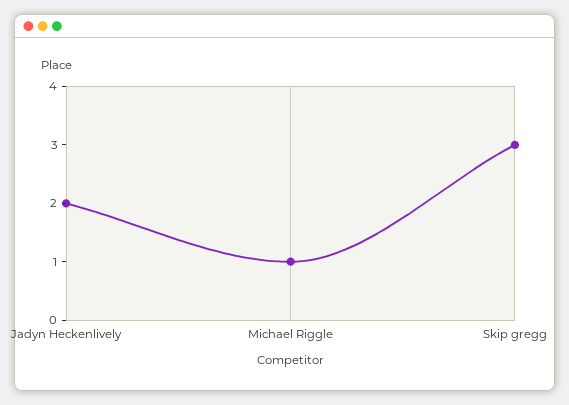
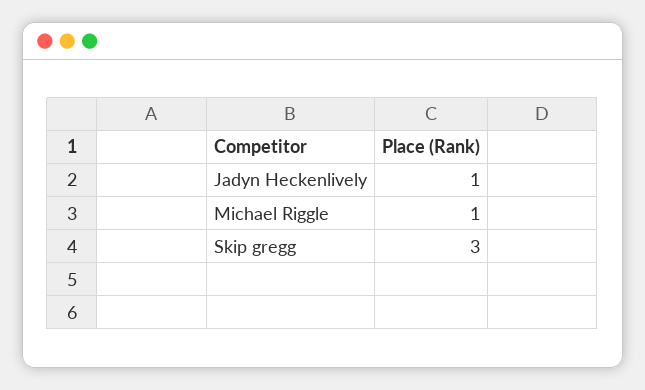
Jadyn Heckenlively: 2 -> 1

